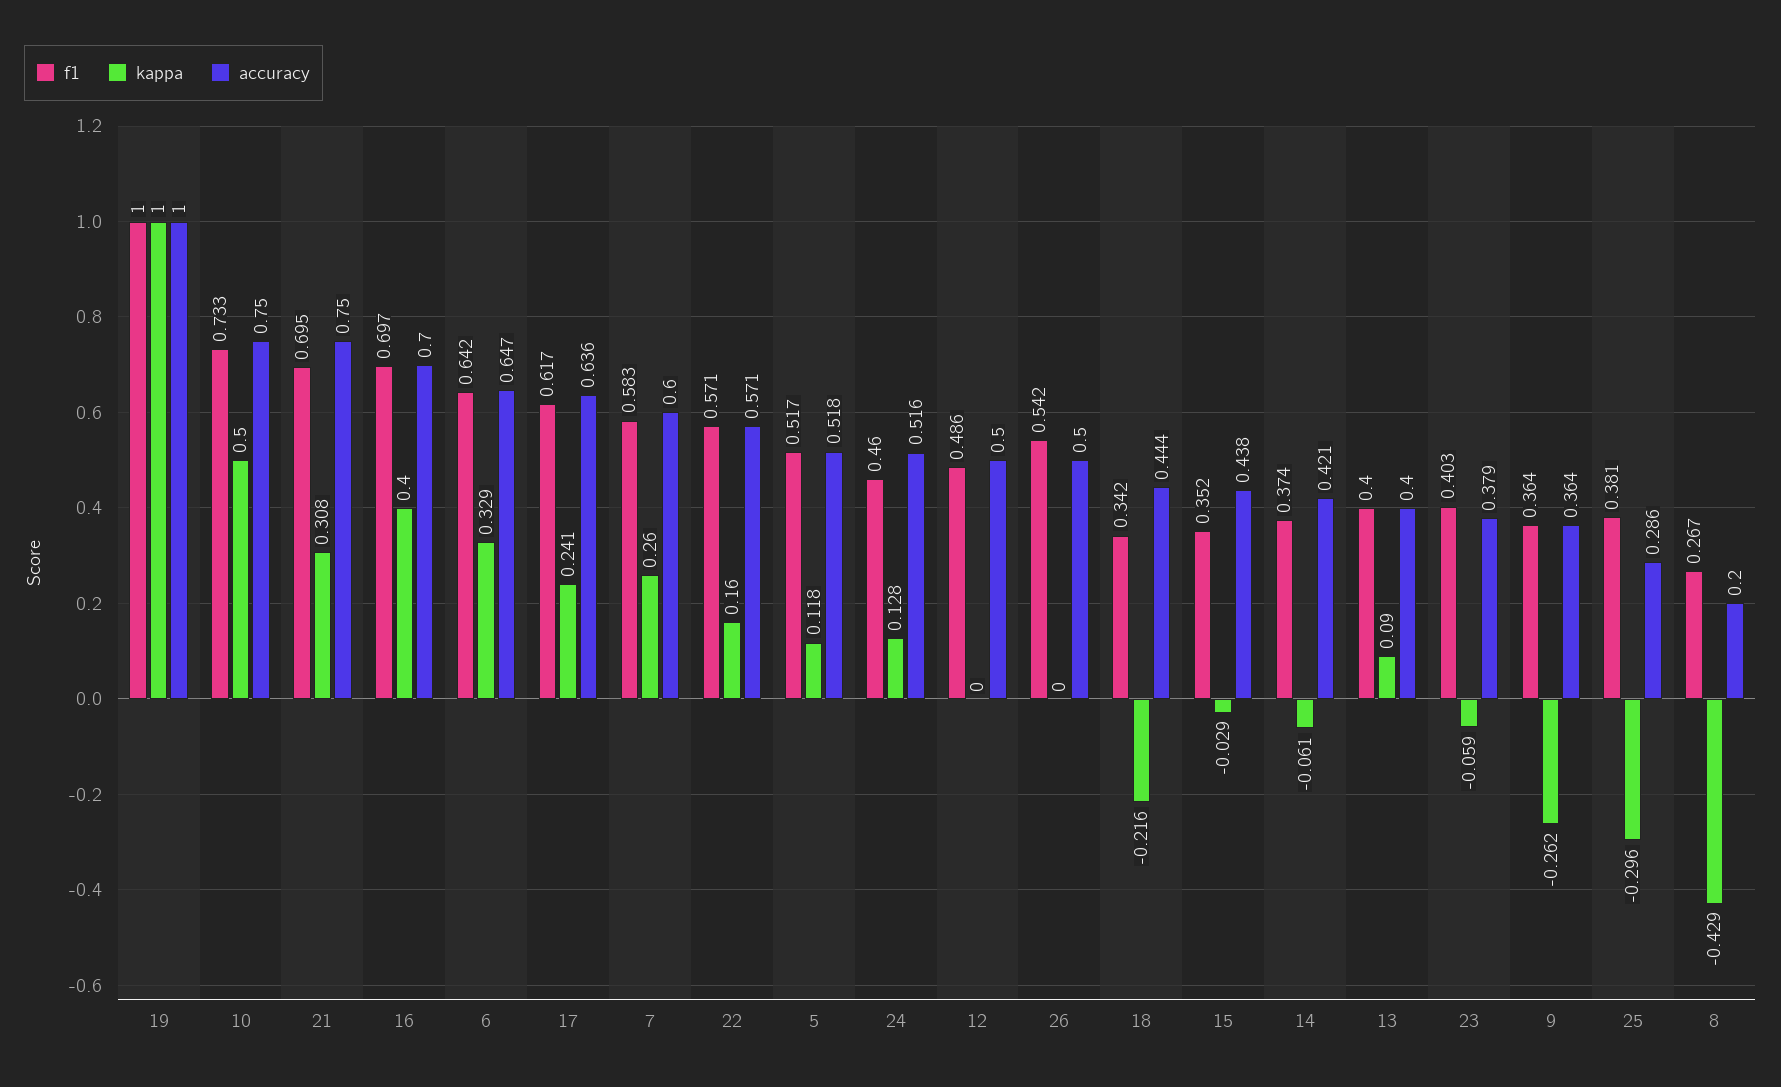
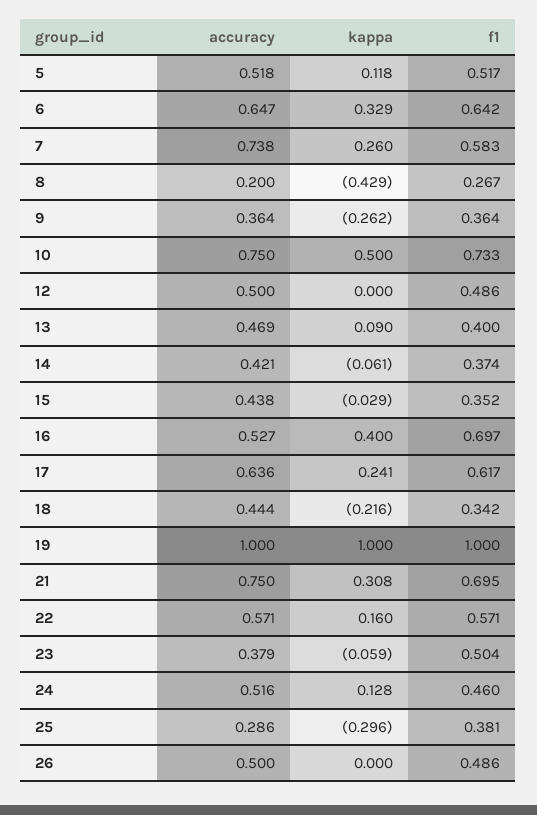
accuracy, 16: 0.7 -> 0.527
accuracy, 7: 0.6 -> 0.738
f1, 26: 0.542 -> 0.486
accuracy, 13: 0.4 -> 0.469
f1, 23: 0.403 -> 0.504

